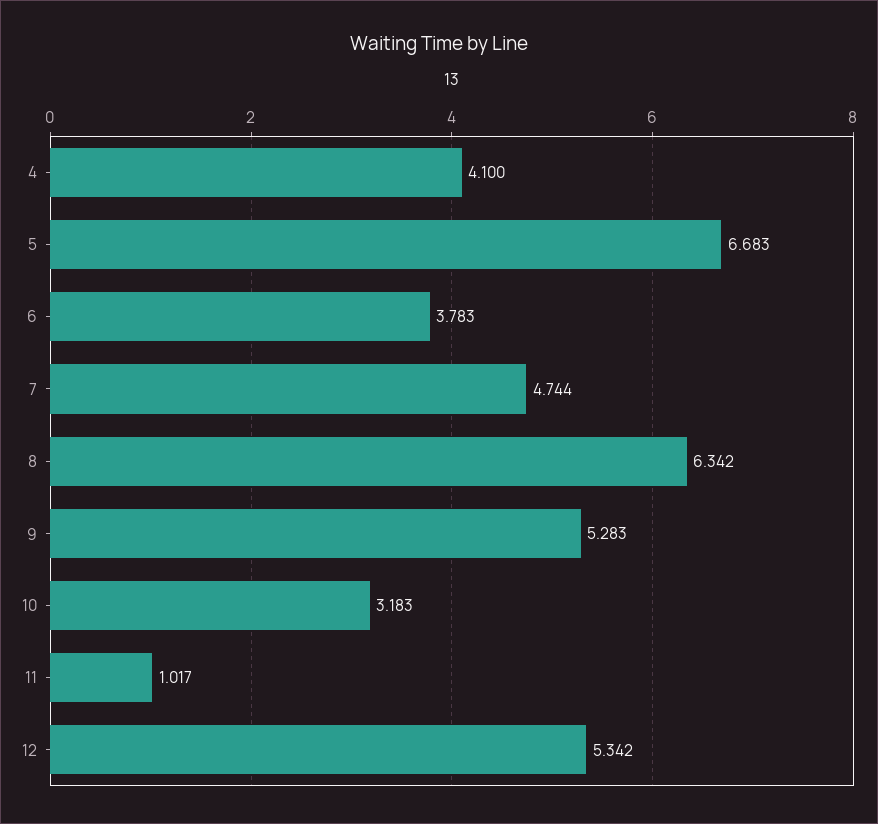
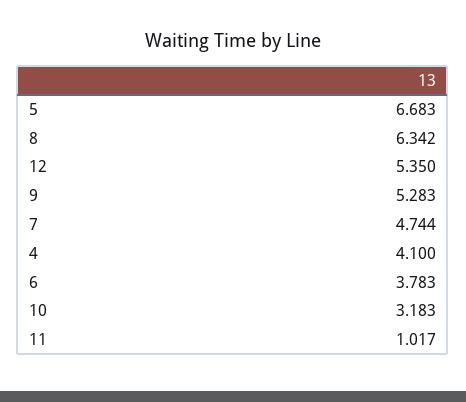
12: 5.342 -> 5.35

